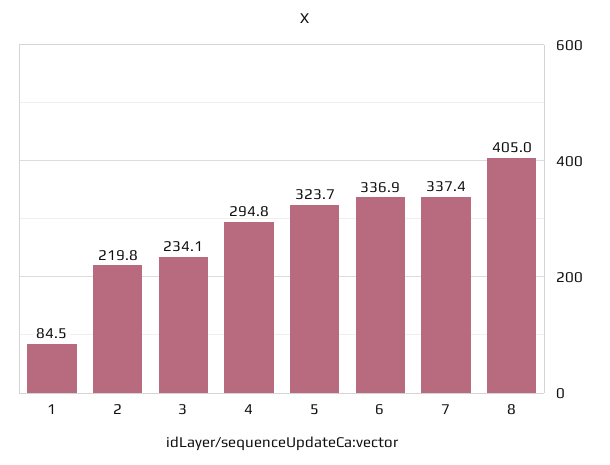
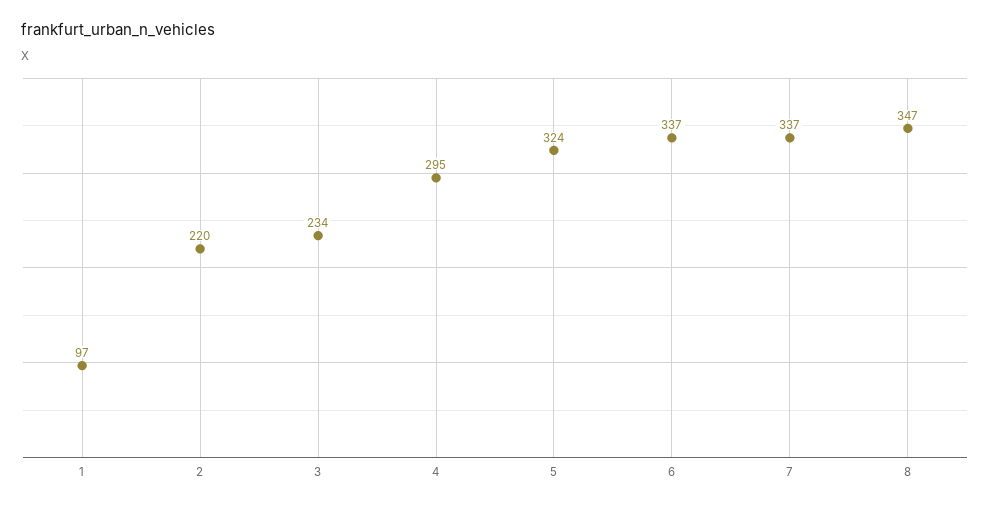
1: 84.5 -> 97
8: 405 -> 347

